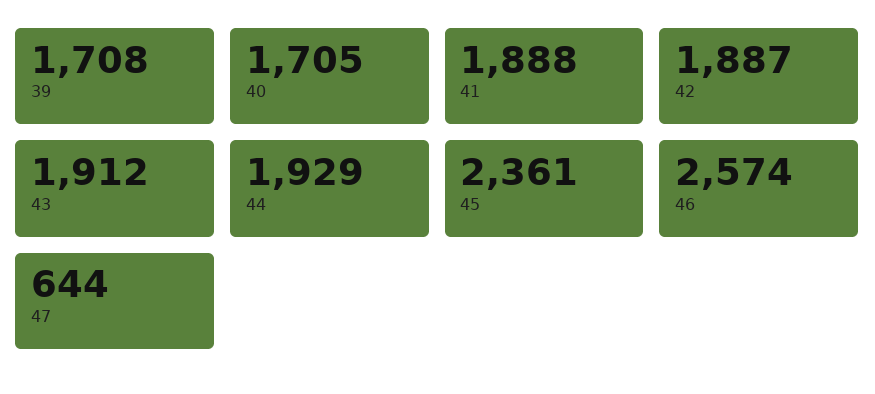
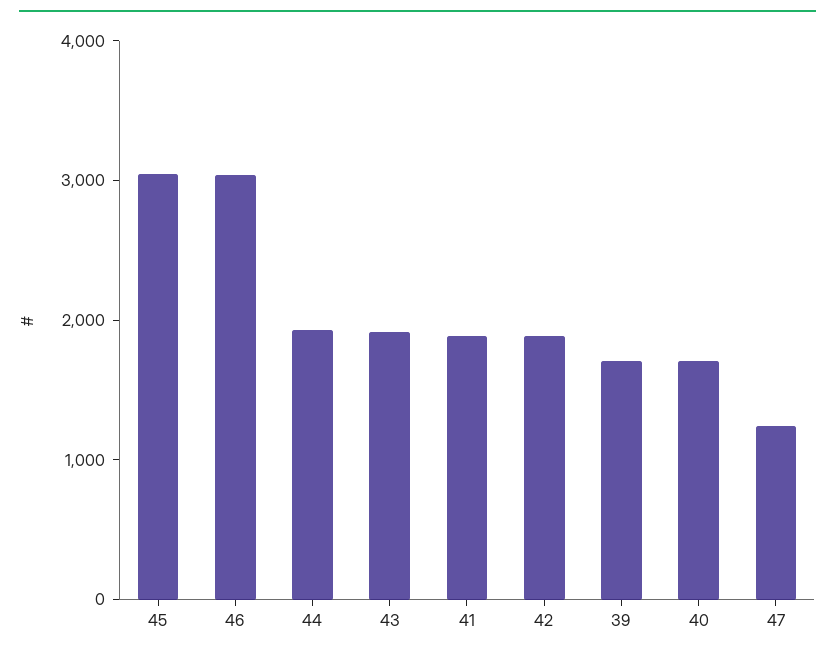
45: 2361 -> 3000
46: 2574 -> 3000
47: 644 -> 1200

